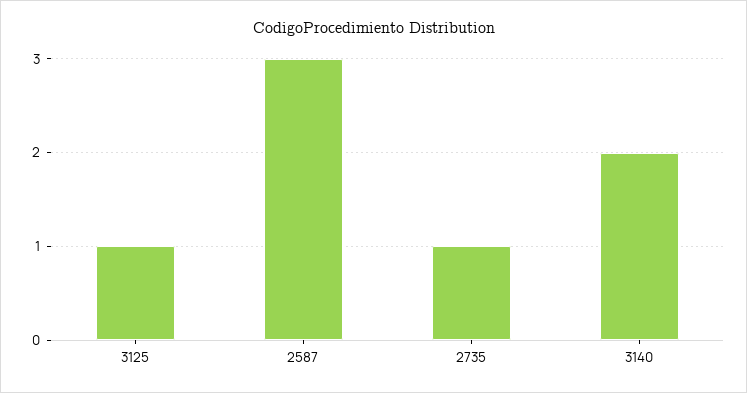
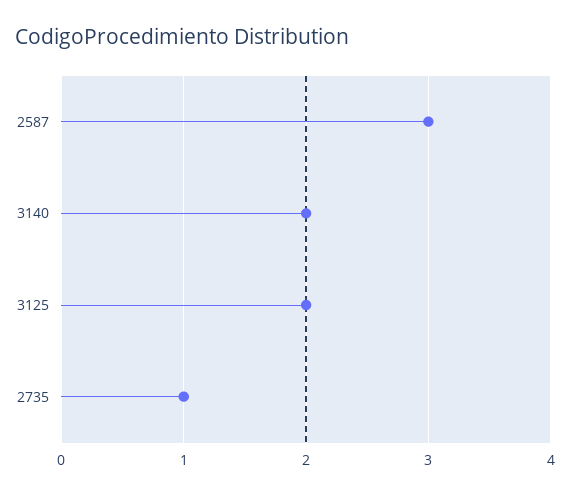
3125: 1 -> 2

